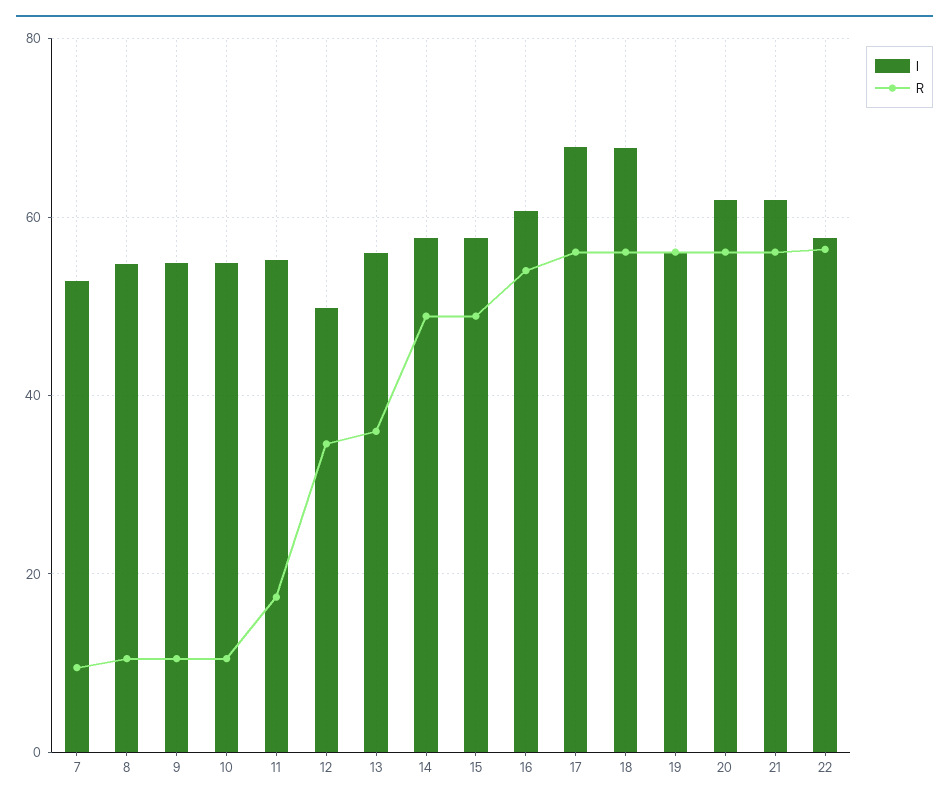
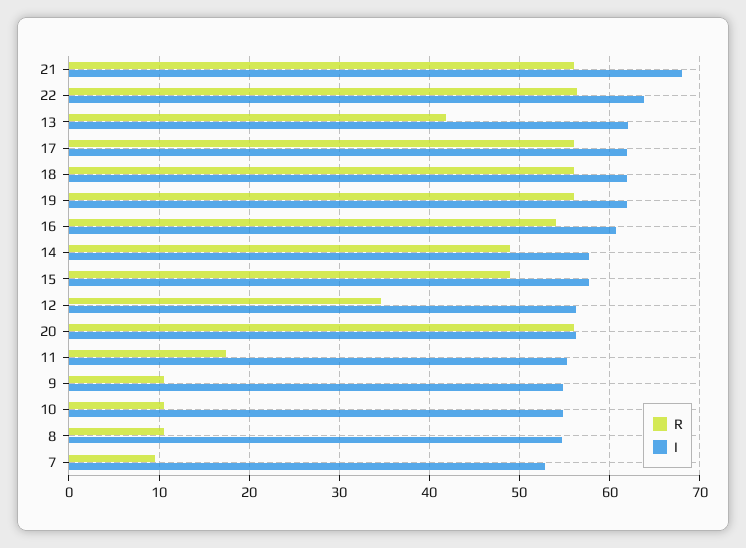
I, 12: 50 -> 56
I, 13: 56 -> 62
R, 13: 36 -> 42
I, 17: 68 -> 62
I, 18: 68 -> 62
I, 19: 56 -> 62
I, 20: 62 -> 56
I, 21: 62 -> 68
I, 22: 58 -> 64

